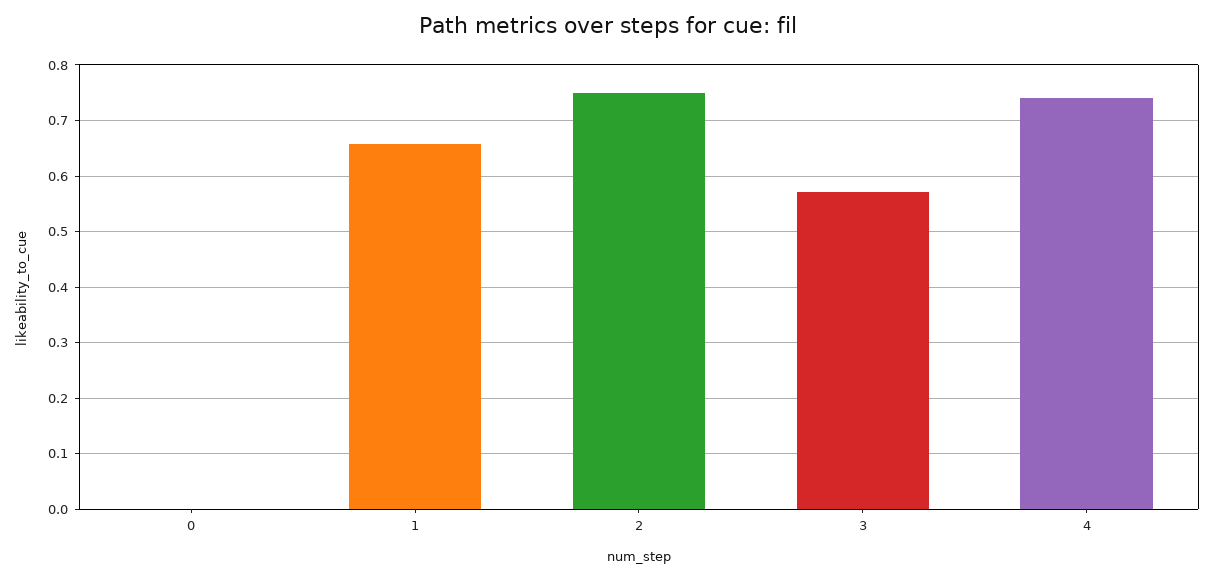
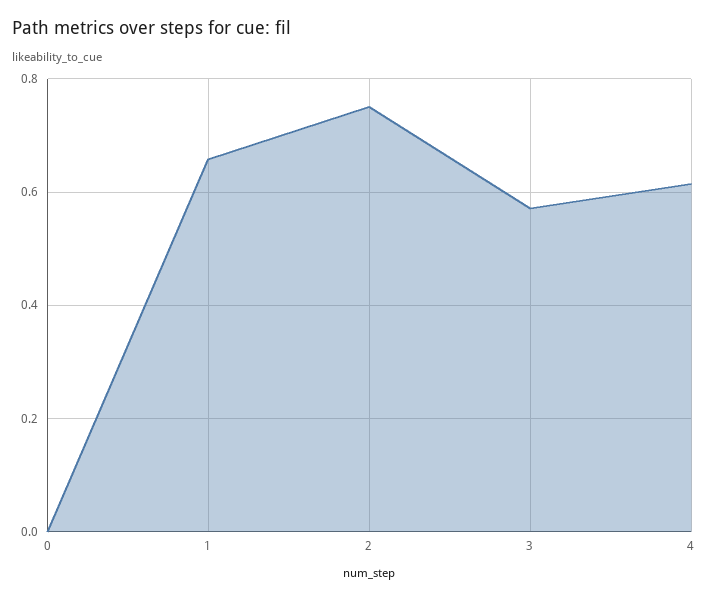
4: 0.74 -> 0.62

